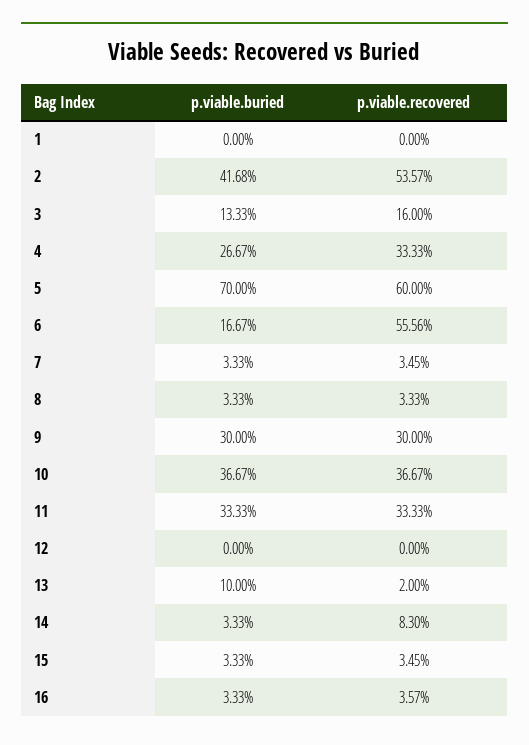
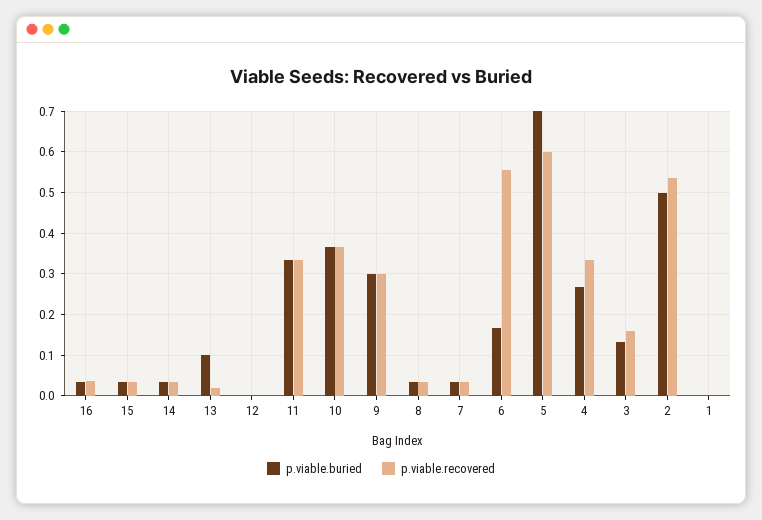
p.viable.buried, 2: 0.4168 -> 0.5
p.viable.recovered, 14: 0.083 -> 0.04

